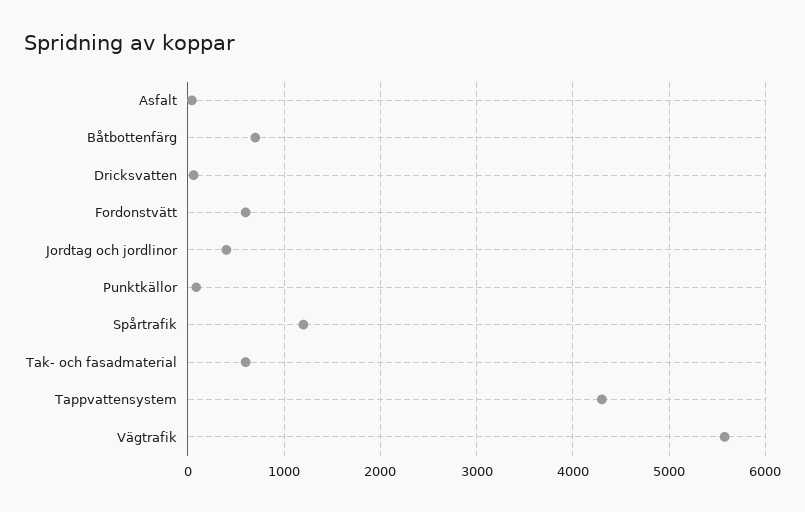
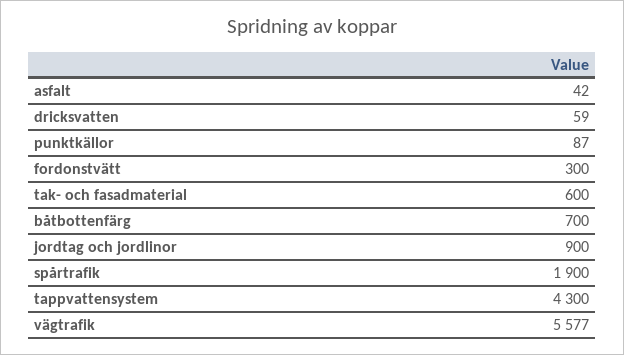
Fordonstvätt: 600 -> 300
Jordtag och jordlinor: 400 -> 900
Spårtrafik: 1200 -> 1900

